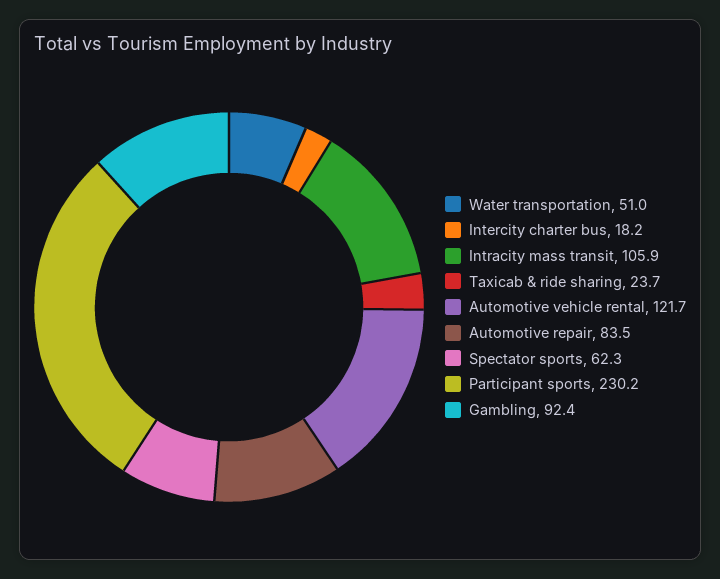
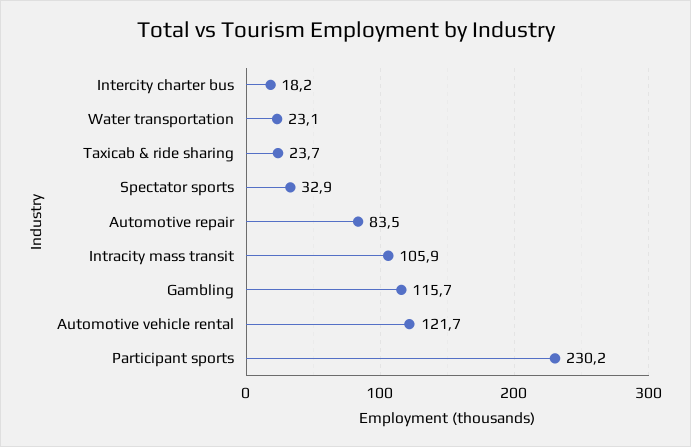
Water transportation: 51 -> 23.1
Spectator sports: 62.3 -> 32.9
Gambling: 92.4 -> 115.7

